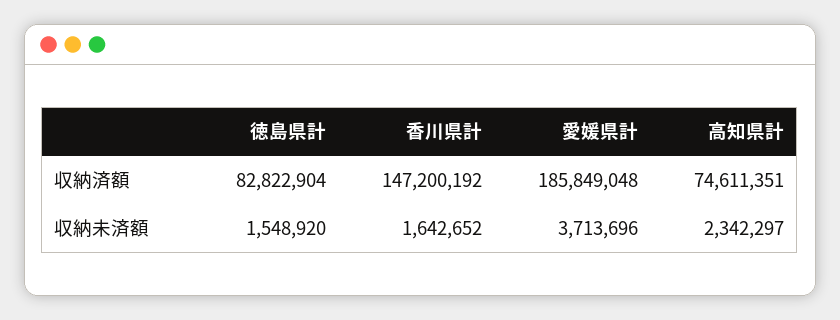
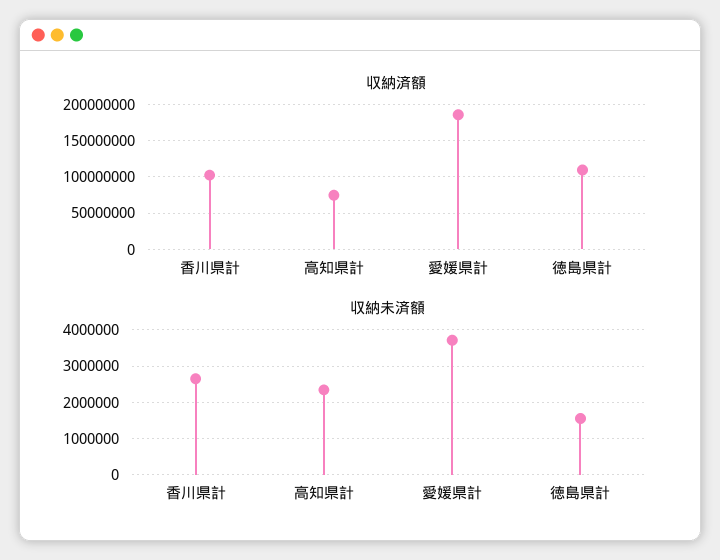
収納済額, 徳島県計: 82822904 -> 110000000
収納済額, 香川県計: 147200192 -> 100000000
収納未済額, 香川県計: 1642652 -> 2600000

